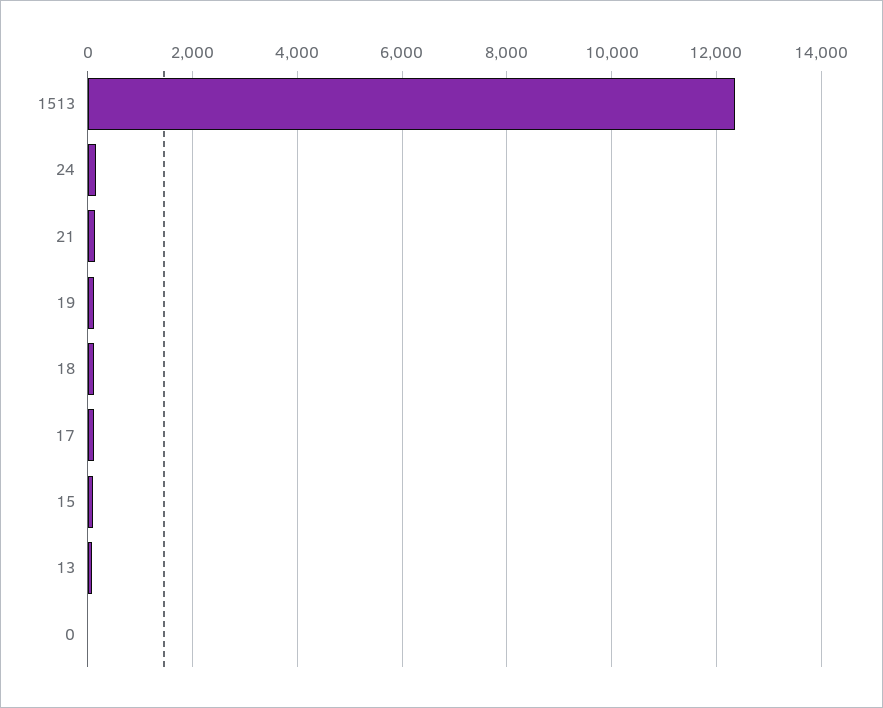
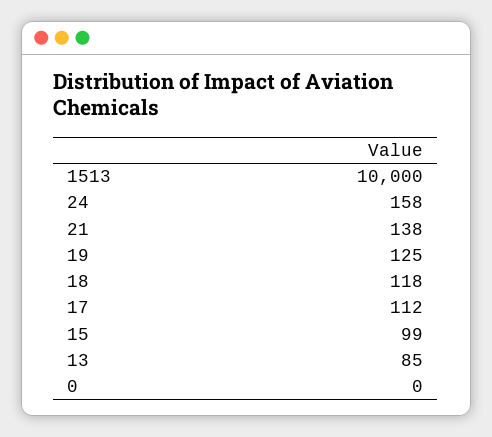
1513: 12400 -> 10000

